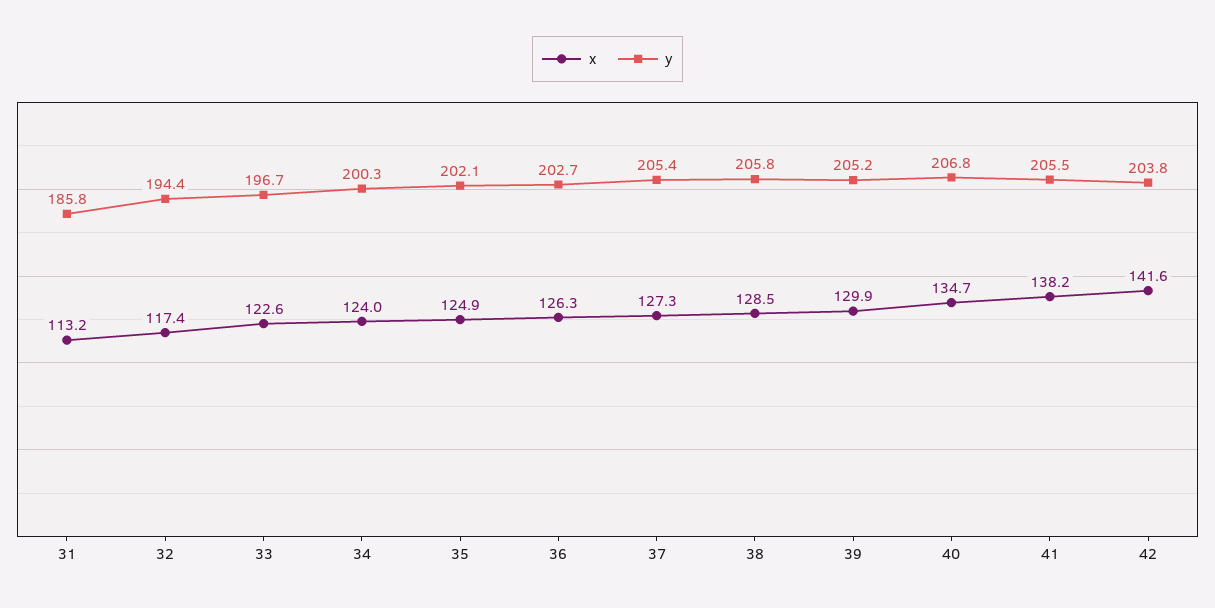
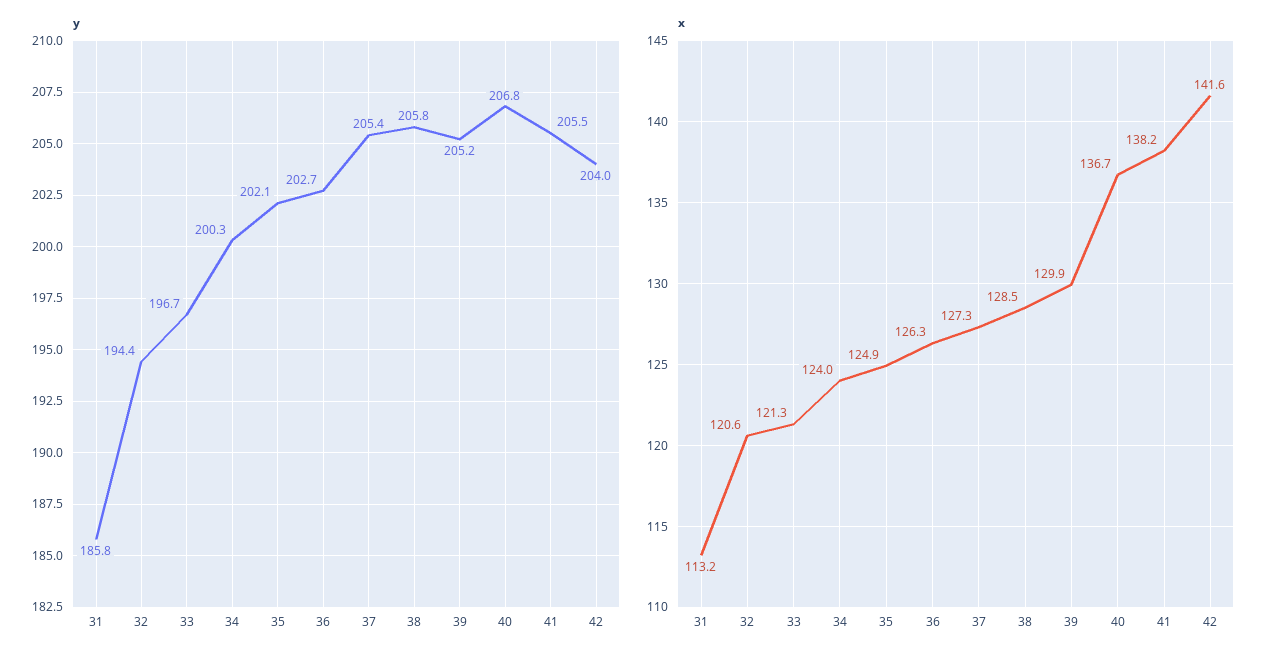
x, 32: 117.4 -> 120.6
x, 33: 122.6 -> 121.3
x, 40: 134.7 -> 136.7
y, 42: 203.8 -> 204

